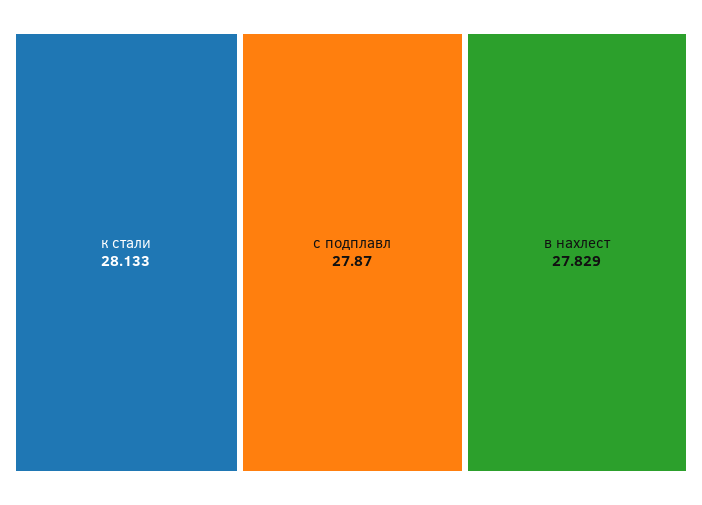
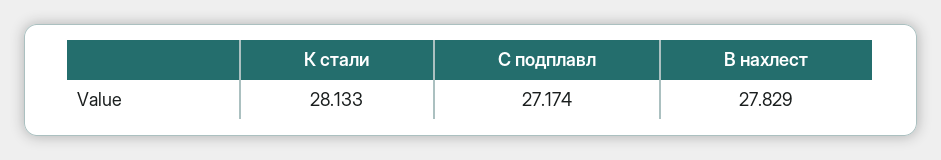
с подплавл: 27.87 -> 27.174

